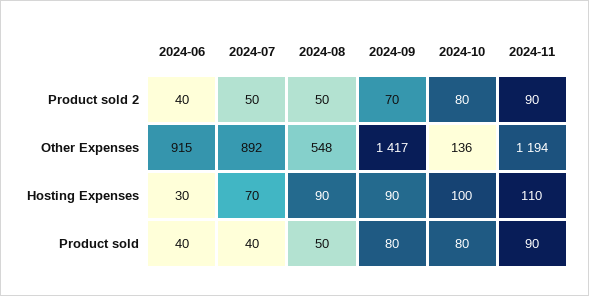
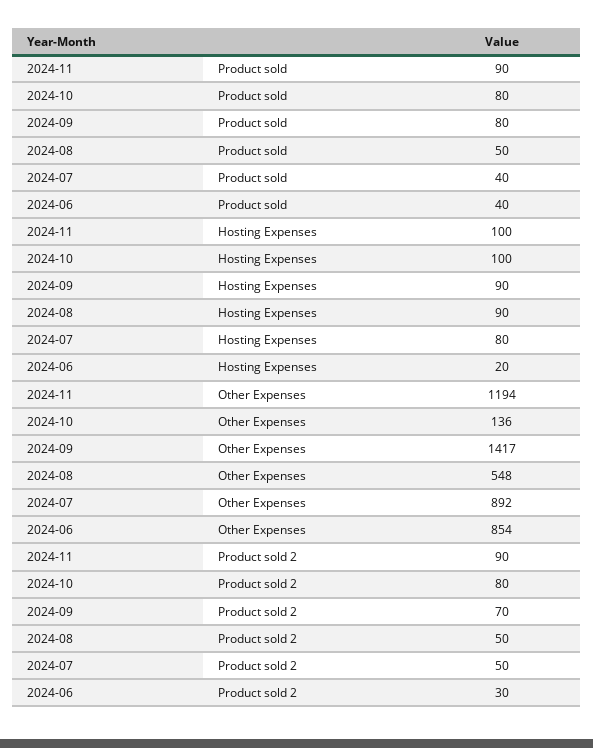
2024-06, Product sold 2: 40 -> 30
2024-06, Other Expenses: 915 -> 854
2024-06, Hosting Expenses: 30 -> 20
2024-07, Hosting Expenses: 70 -> 80
2024-11, Hosting Expenses: 110 -> 100

